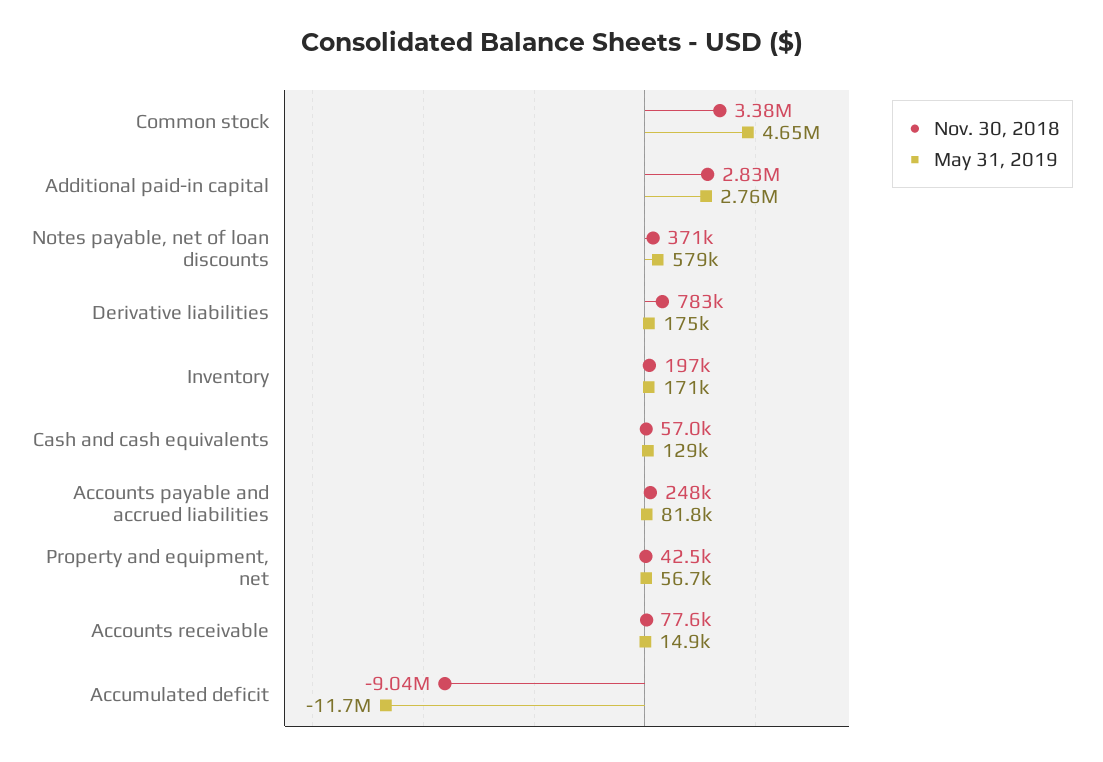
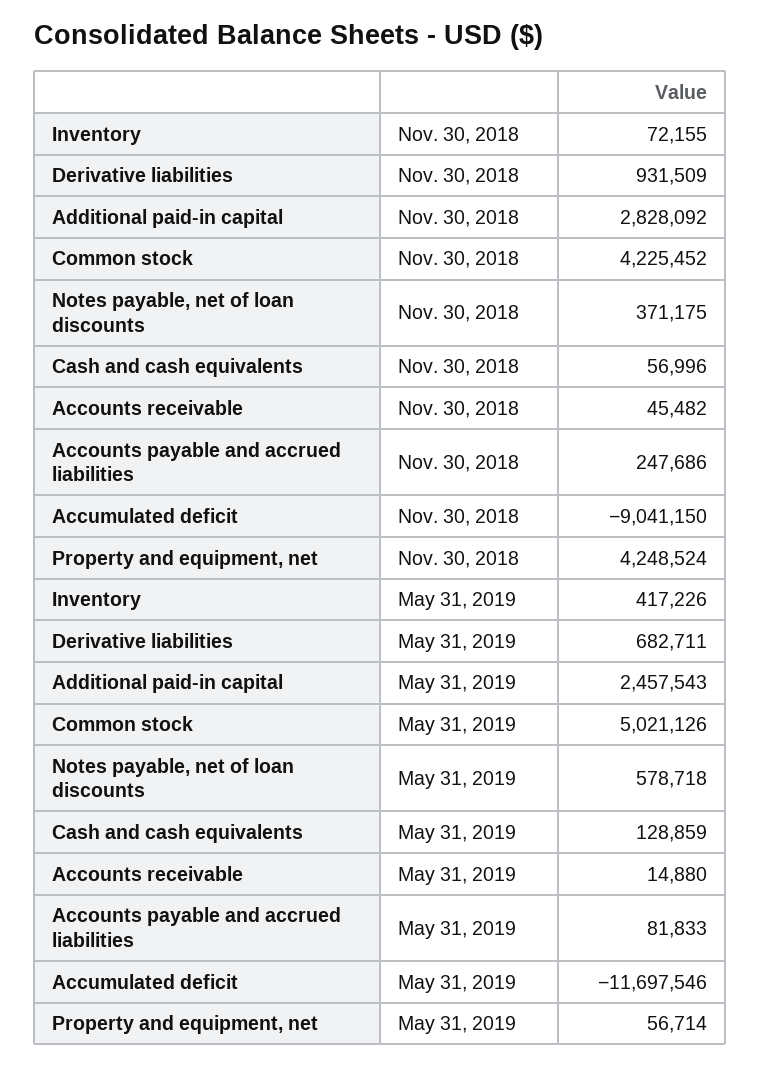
Nov. 30, 2018, Common stock: 3380000 -> 4225452
May 31, 2019, Common stock: 4650000 -> 5021126
May 31, 2019, Additional paid-in capital: 2760000 -> 2457543
Nov. 30, 2018, Derivative liabilities: 783000 -> 931509
May 31, 2019, Derivative liabilities: 175000 -> 682711
Nov. 30, 2018, Inventory: 197000 -> 72155
May 31, 2019, Inventory: 171000 -> 417226
Nov. 30, 2018, Property and equipment, net: 42500 -> 4248524
Nov. 30, 2018, Accounts receivable: 77600 -> 45482

